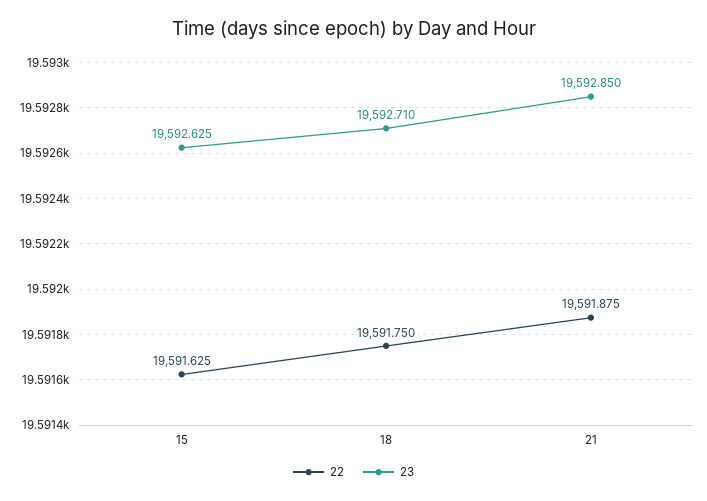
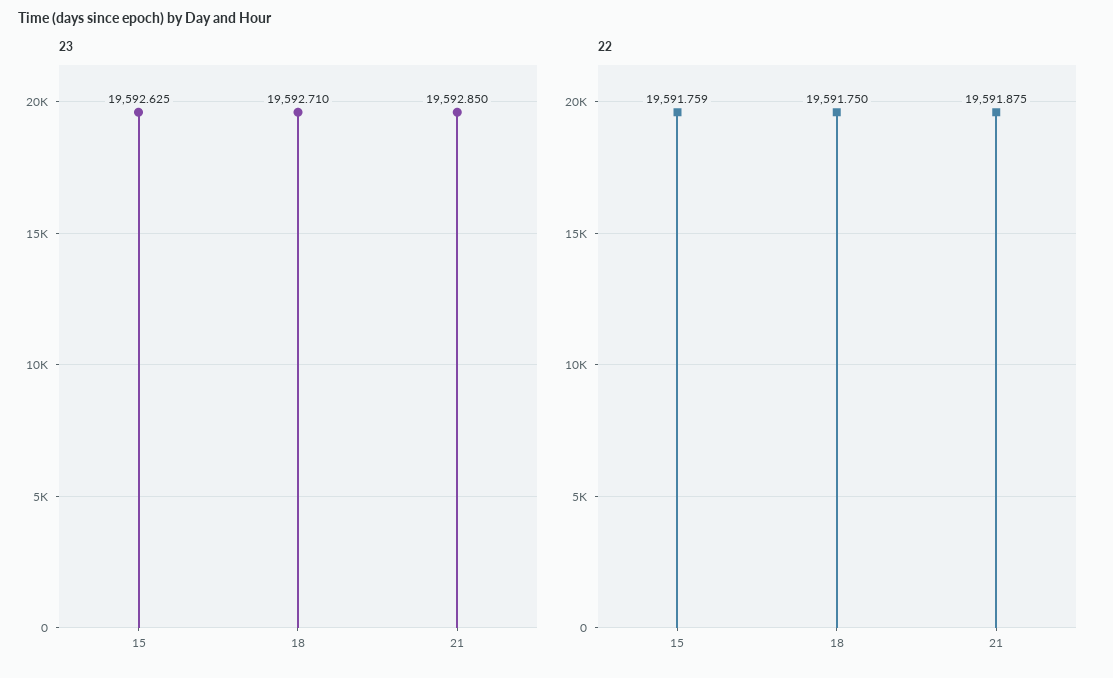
22, 15: 19591.625 -> 19591.759

